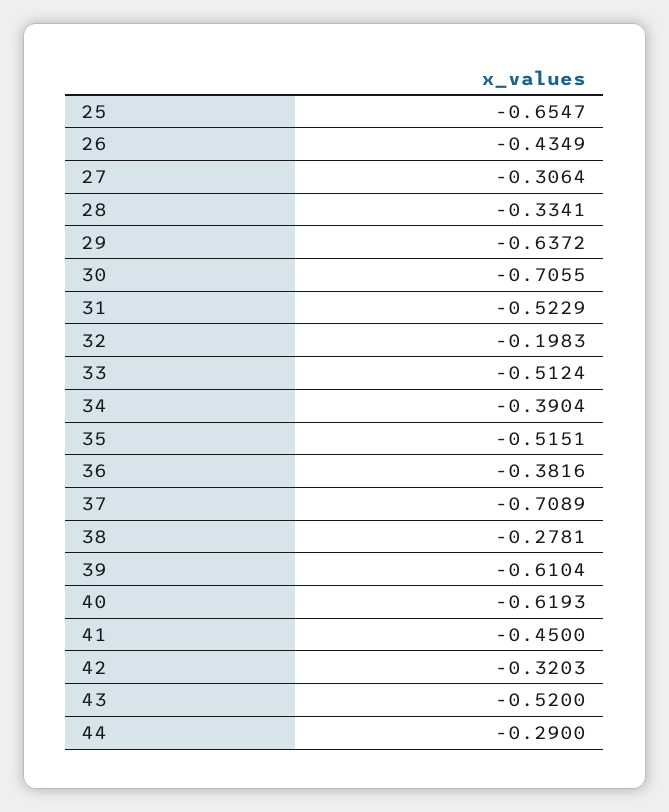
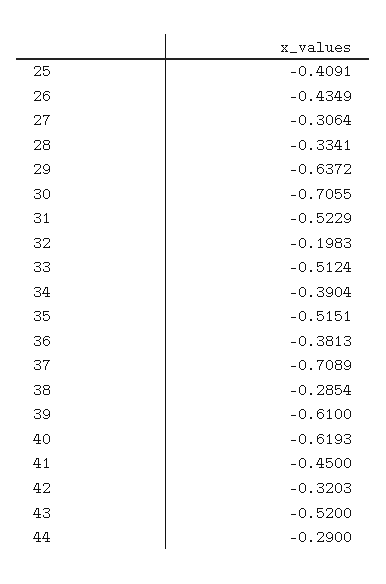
25: -0.6547 -> -0.4091
36: -0.3816 -> -0.3813
38: -0.2781 -> -0.2854
39: -0.6104 -> -0.61

